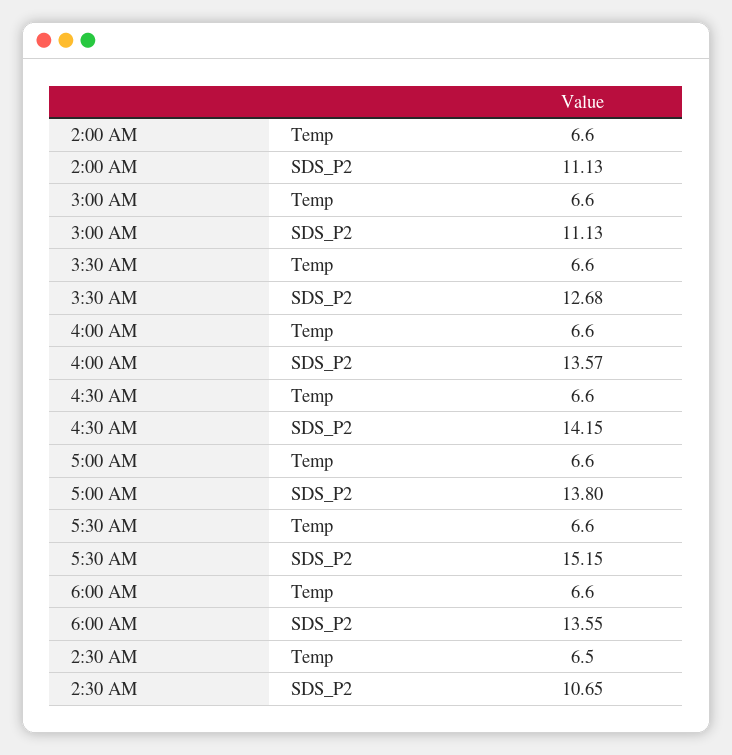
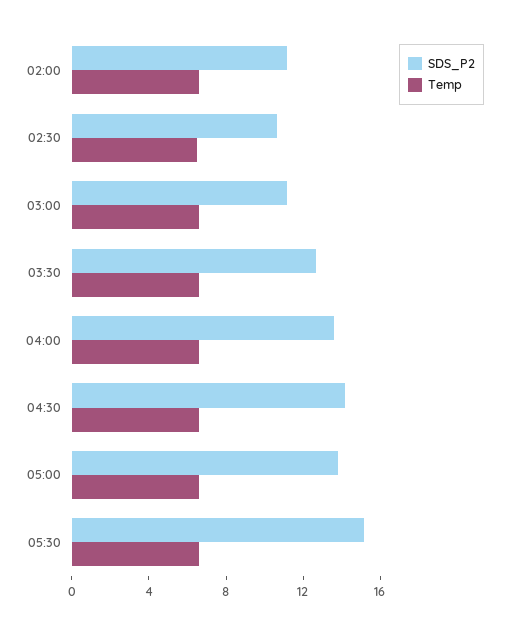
Temp, 6:00 AM: 6.6 -> none
SDS_P2, 6:00 AM: 13.55 -> none

